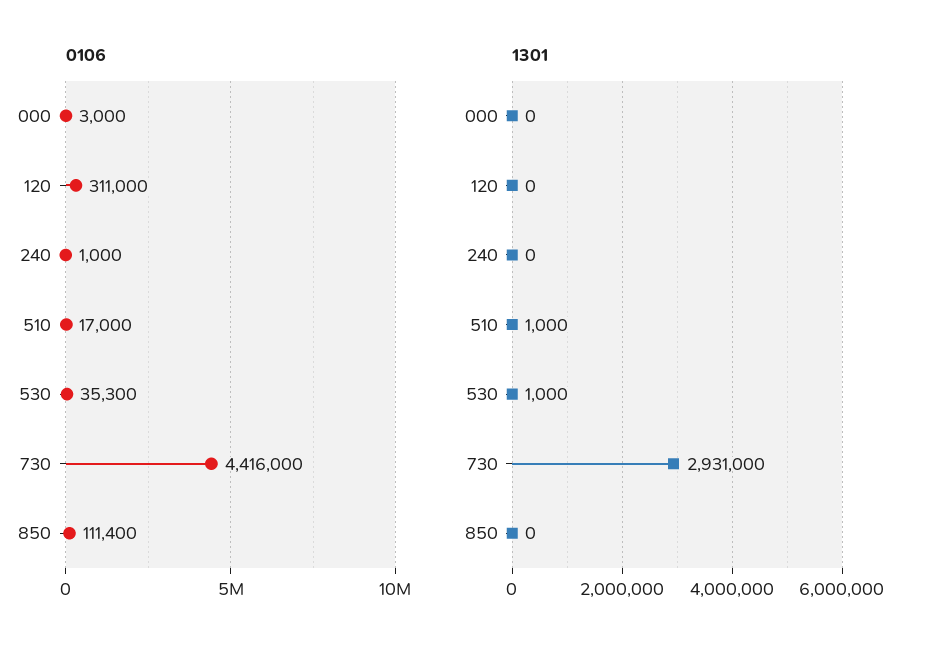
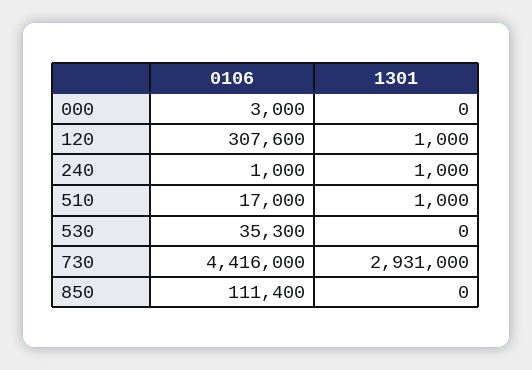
0106, 120: 311000 -> 307600
1301, 120: 0 -> 1000
1301, 240: 0 -> 1000
1301, 530: 1000 -> 0

